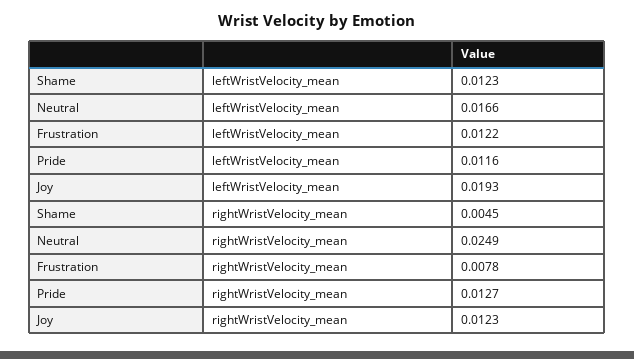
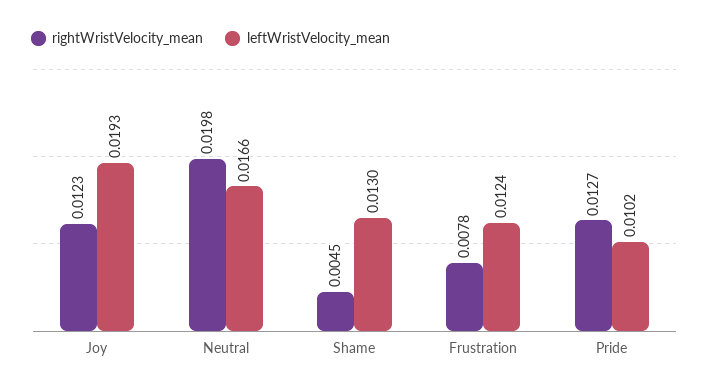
leftWristVelocity_mean, Shame: 0.0123 -> 0.013
leftWristVelocity_mean, Frustration: 0.0122 -> 0.0124
leftWristVelocity_mean, Pride: 0.0116 -> 0.0102
rightWristVelocity_mean, Neutral: 0.0249 -> 0.0198

